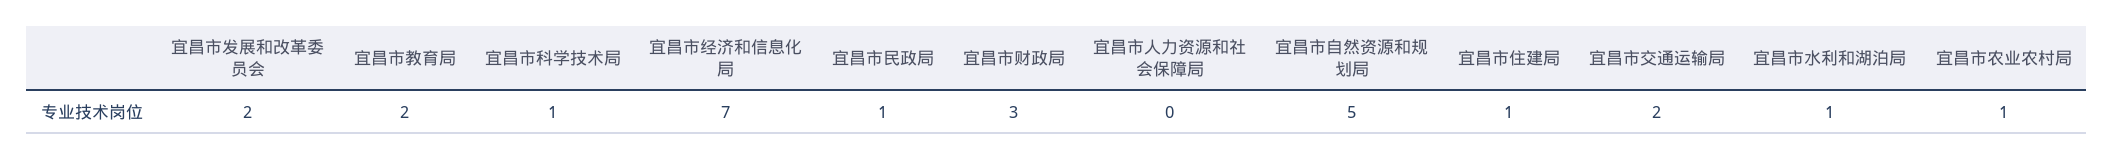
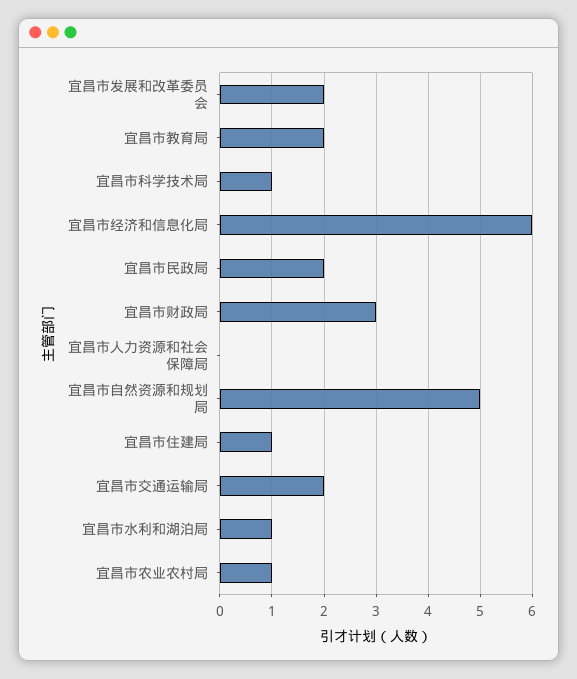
宜昌市经济和信息化局: 7 -> 6
宜昌市民政局: 1 -> 2

